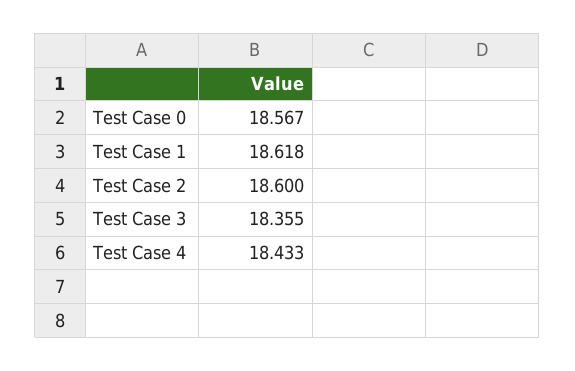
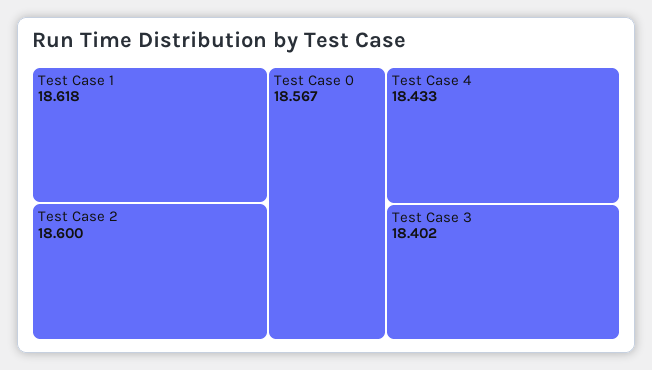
Test Case 3: 18.355 -> 18.402

